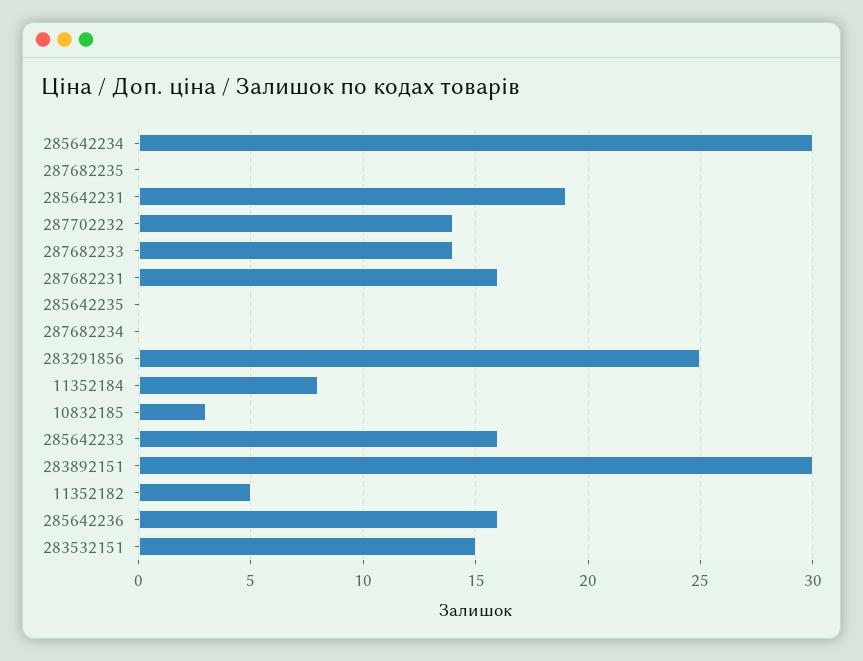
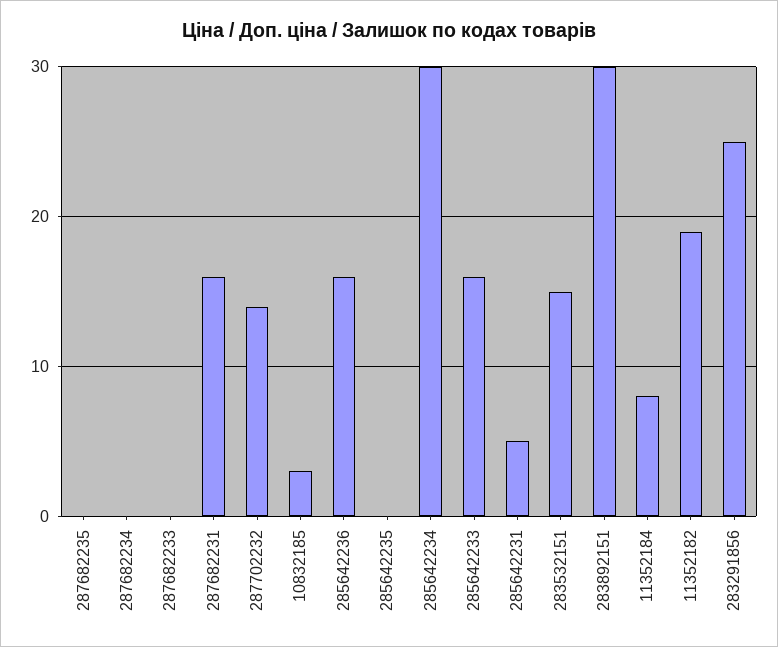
285642231: 19 -> 5
287682233: 14 -> 0
11352182: 5 -> 19

